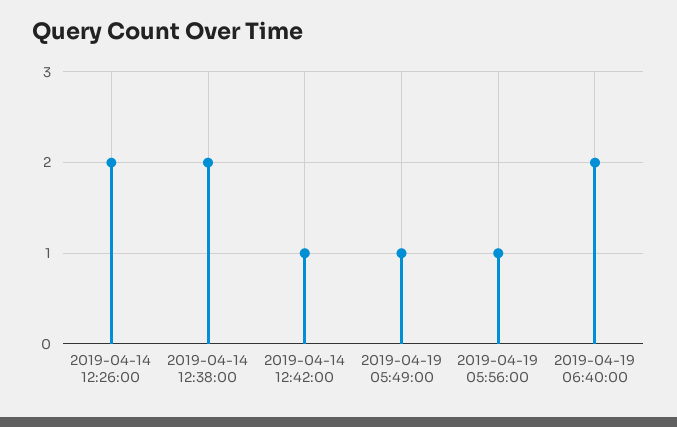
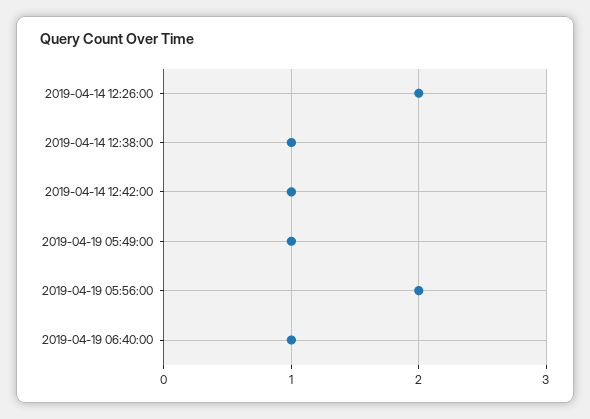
2019-04-14 12:38:00: 2 -> 1
2019-04-19 05:56:00: 1 -> 2
2019-04-19 06:40:00: 2 -> 1

